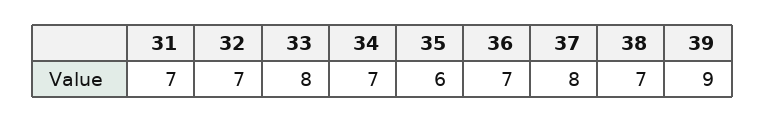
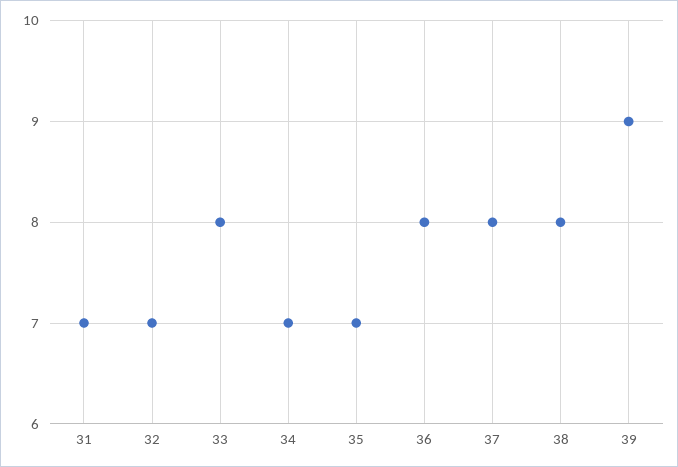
35: 6 -> 7
36: 7 -> 8
38: 7 -> 8

